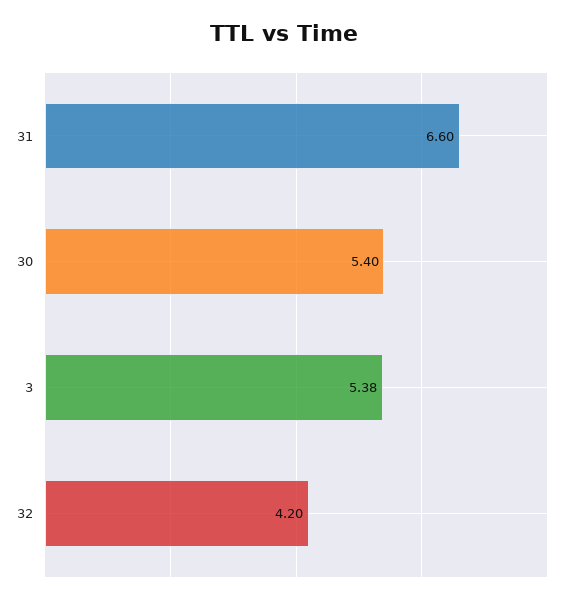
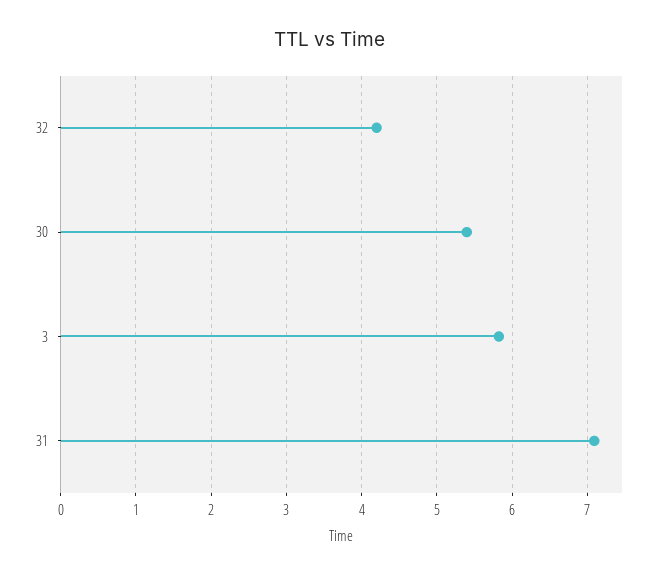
31: 6.6 -> 7.1
3: 5.38 -> 5.8

